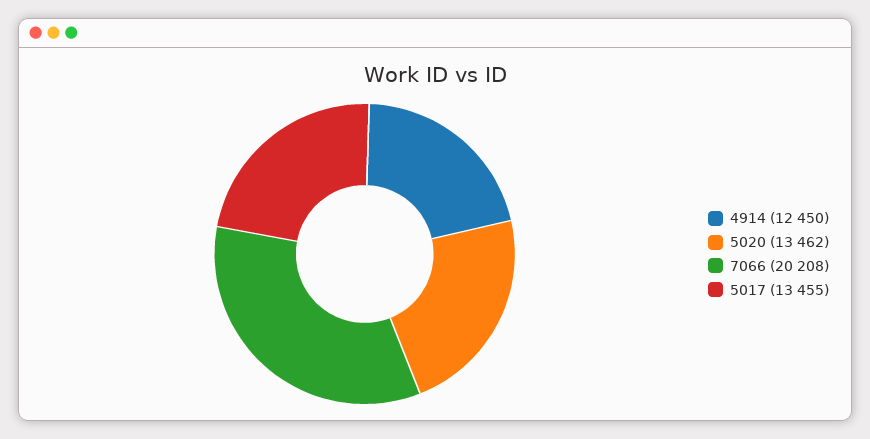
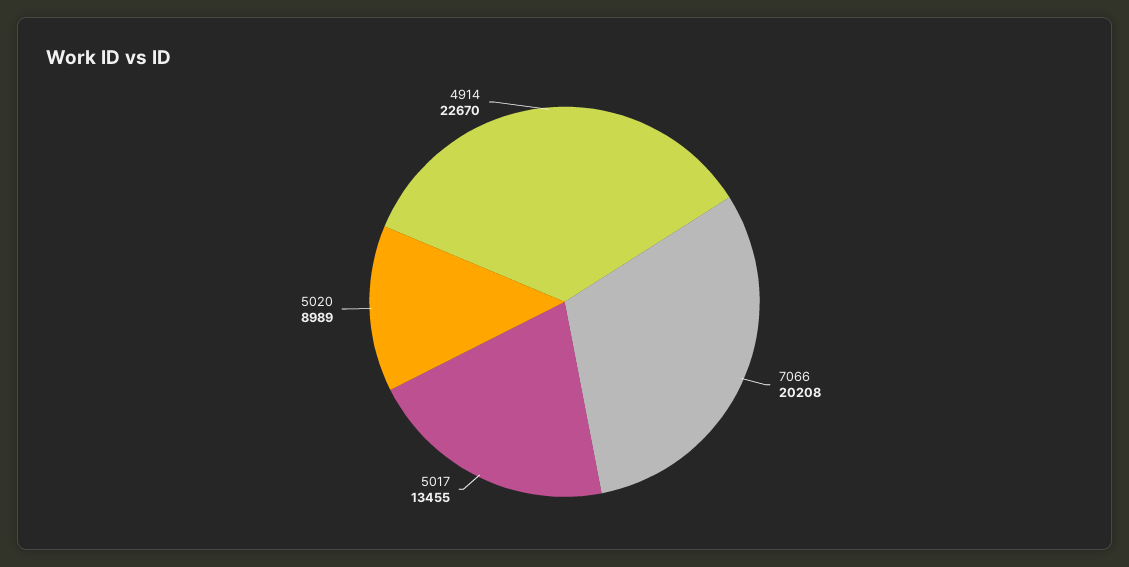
4914: 12450 -> 22670
5020: 13462 -> 8989

